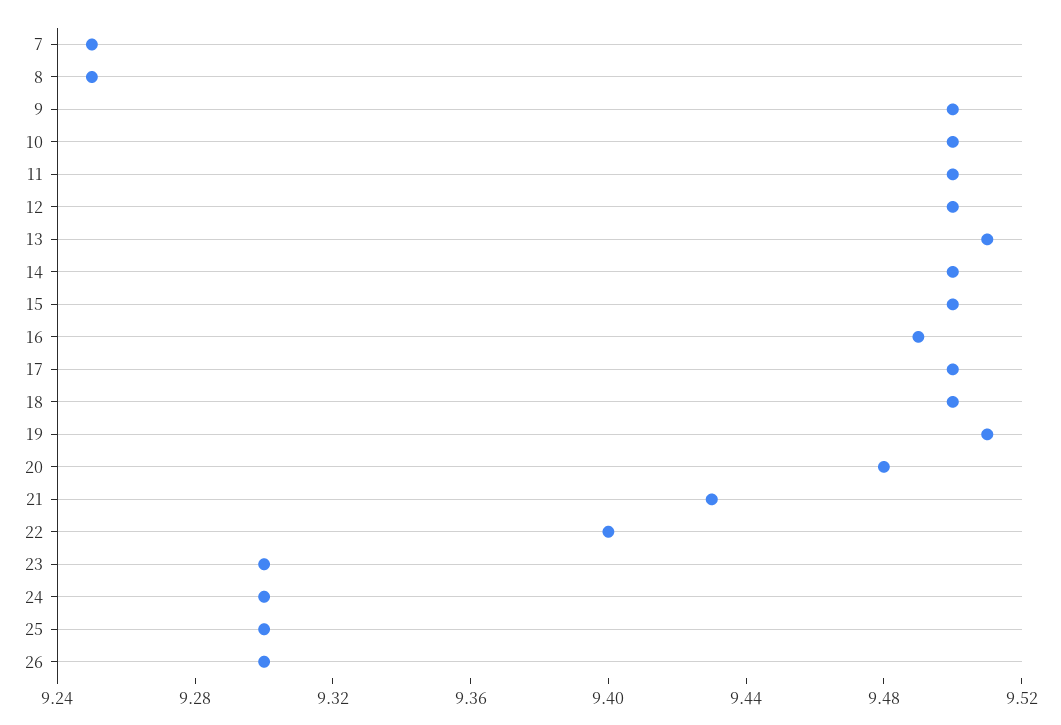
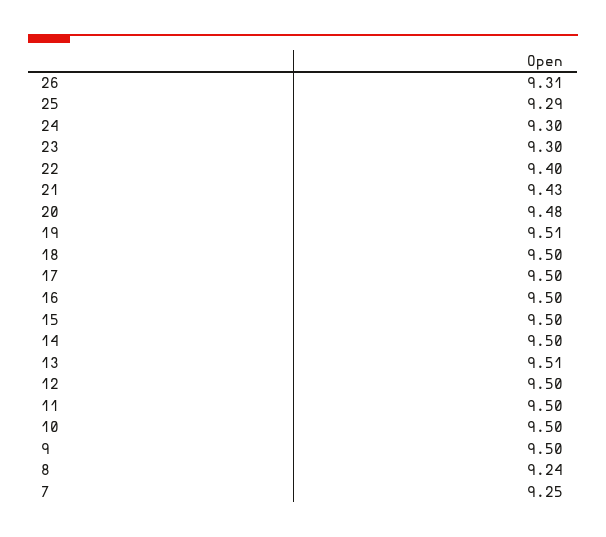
8: 9.25 -> 9.24
16: 9.49 -> 9.5
25: 9.3 -> 9.29
26: 9.3 -> 9.31

